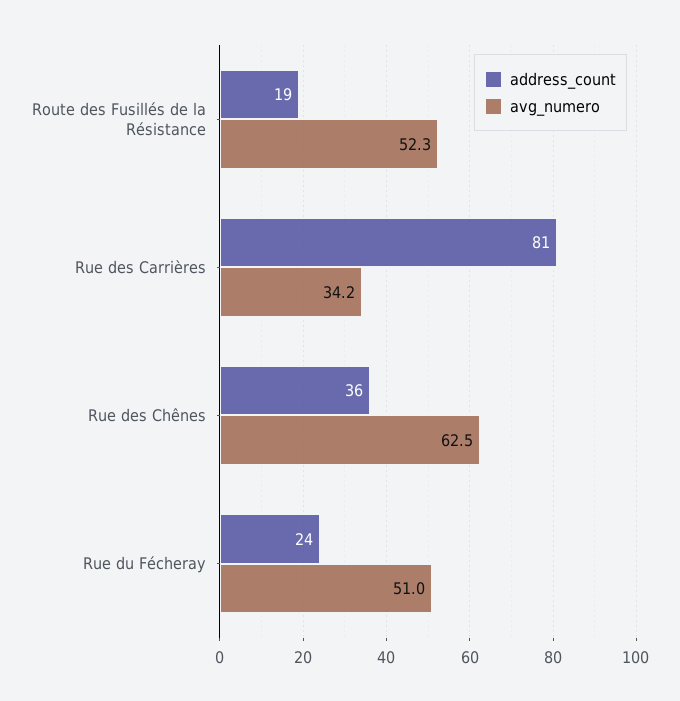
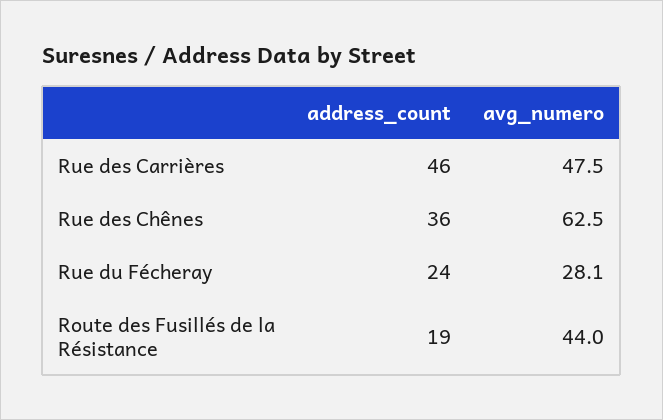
avg_numero, Route des Fusillés de la Résistance: 52.3 -> 44
address_count, Rue des Carrières: 81 -> 46
avg_numero, Rue des Carrières: 34.2 -> 47.5
avg_numero, Rue du Fécheray: 51 -> 28.1

